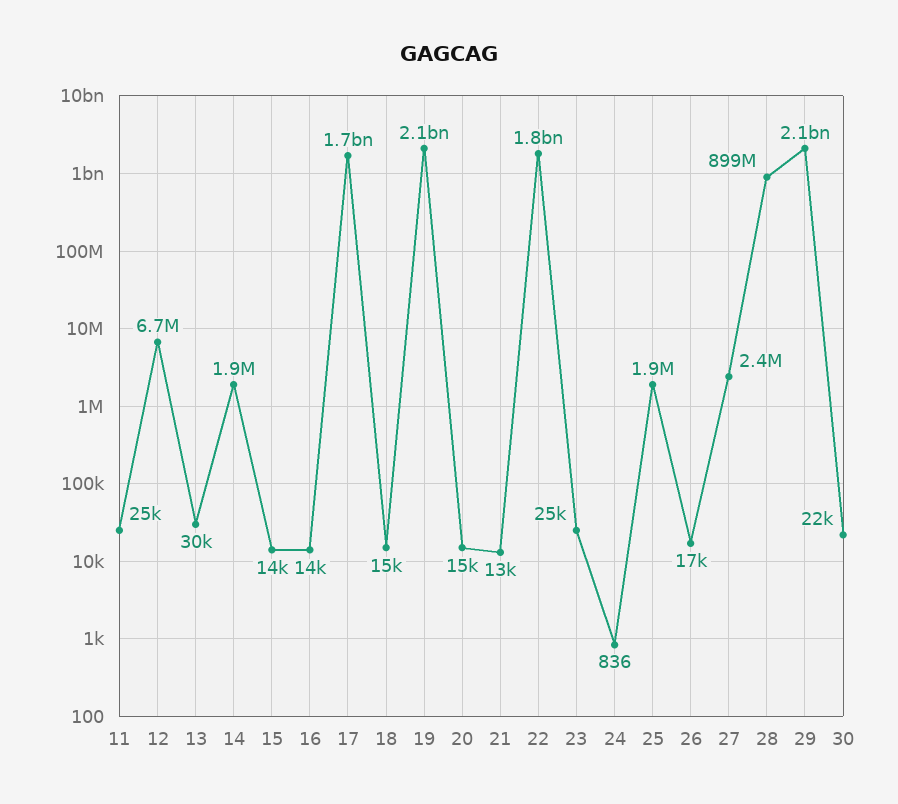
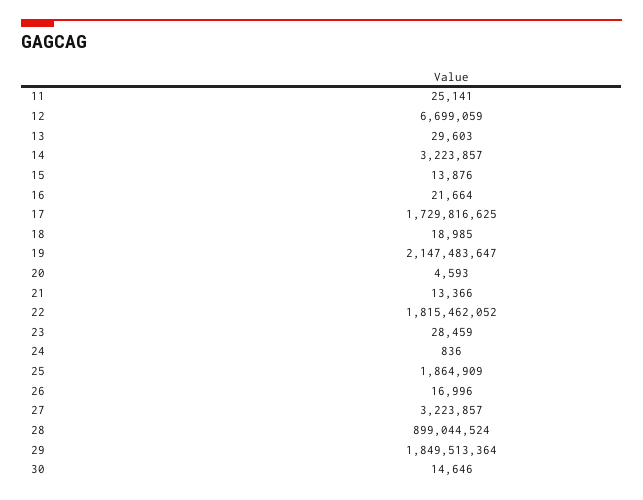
14: 1900000 -> 3223857
16: 14000 -> 21664
18: 15000 -> 18985
20: 15000 -> 4593
23: 25000 -> 28459
27: 2400000 -> 3223857
29: 2100000000 -> 1849513364
30: 22000 -> 14646

